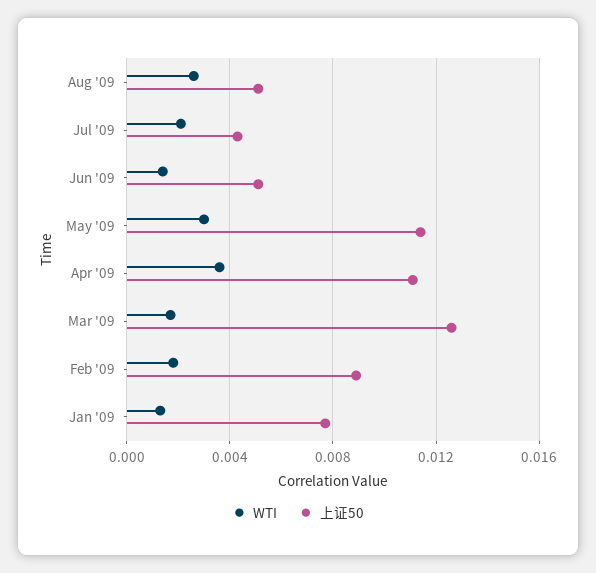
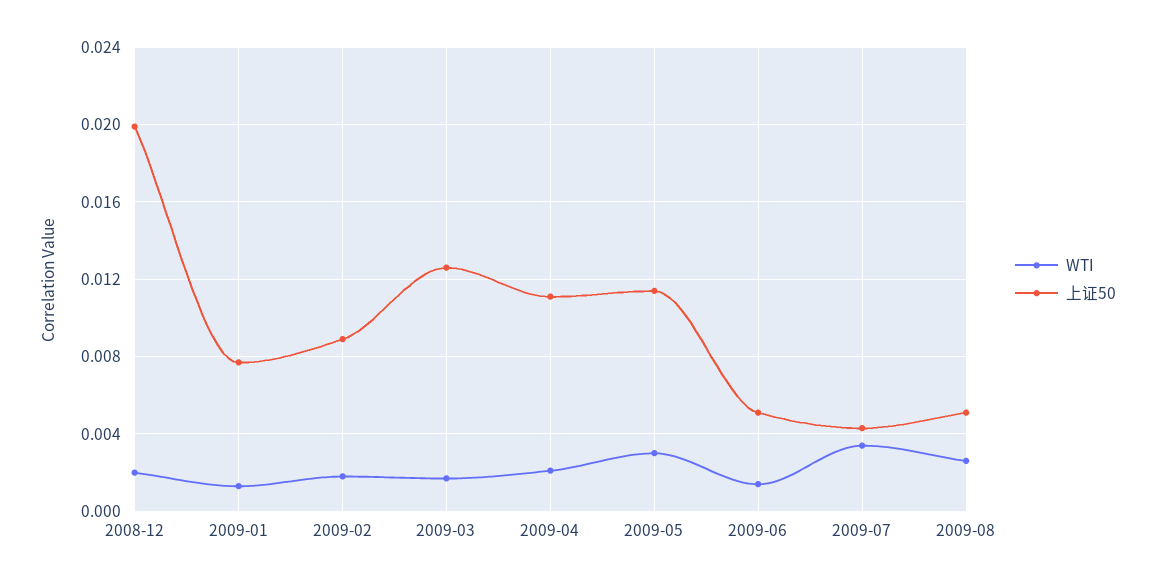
WTI, Jul '09: 0.002 -> 0.0035
WTI, Apr '09: 0.0035 -> 0.002
WTI, 2008-12: none -> 0.002
上证50, 2008-12: none -> 0.02

